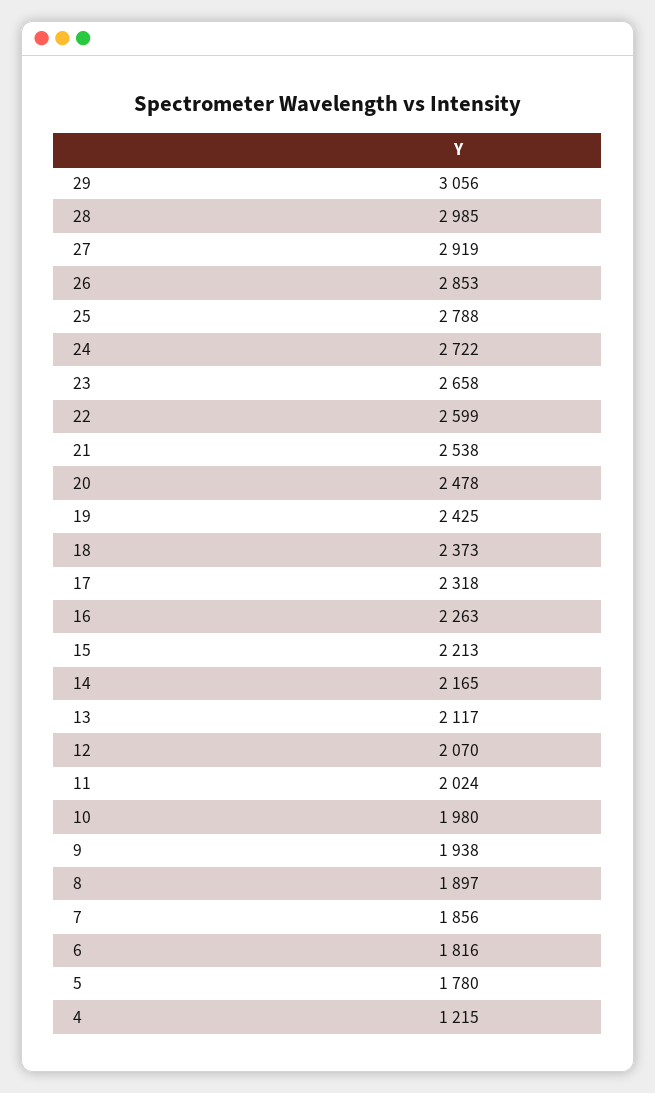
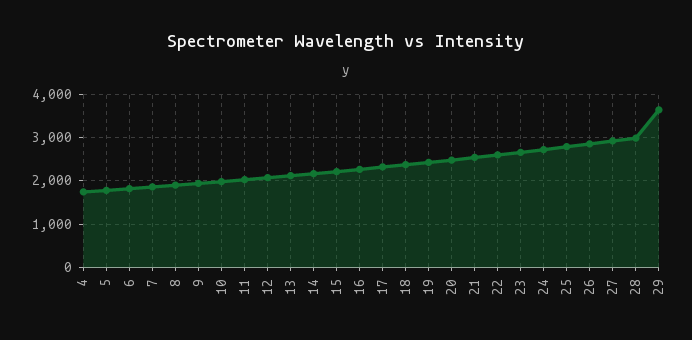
29: 3056 -> 3600
4: 1215 -> 1800

